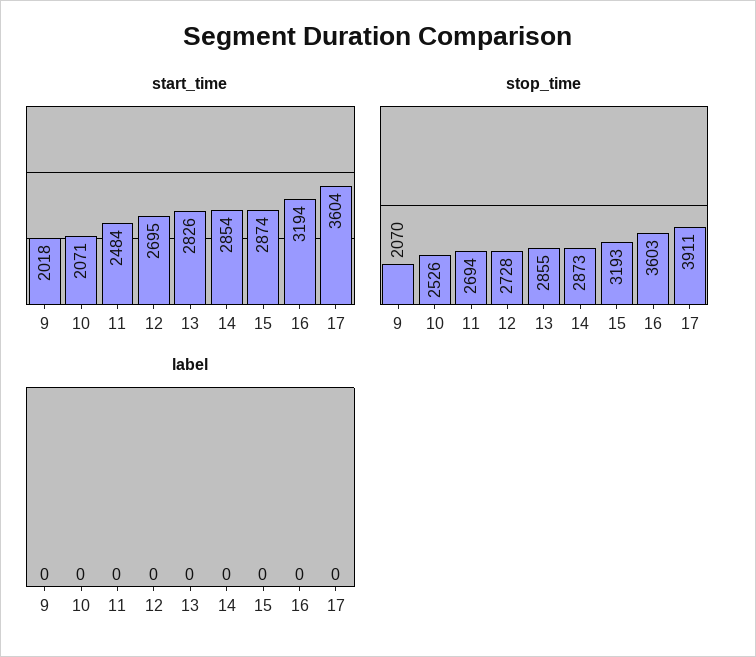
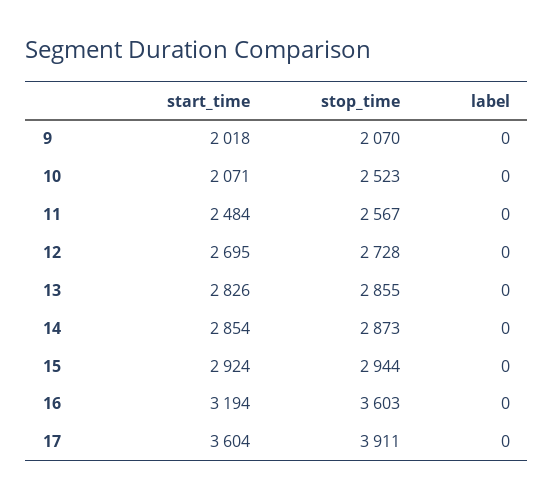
start_time, 15: 2874 -> 2924
stop_time, 10: 2526 -> 2523
stop_time, 11: 2694 -> 2567
stop_time, 15: 3193 -> 2944

